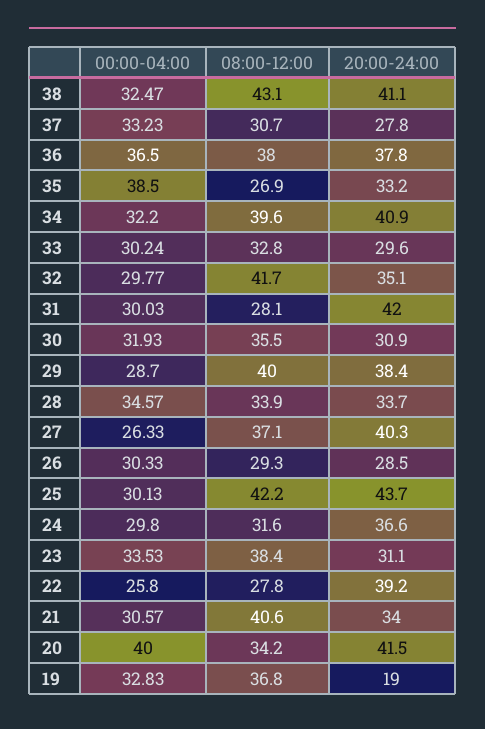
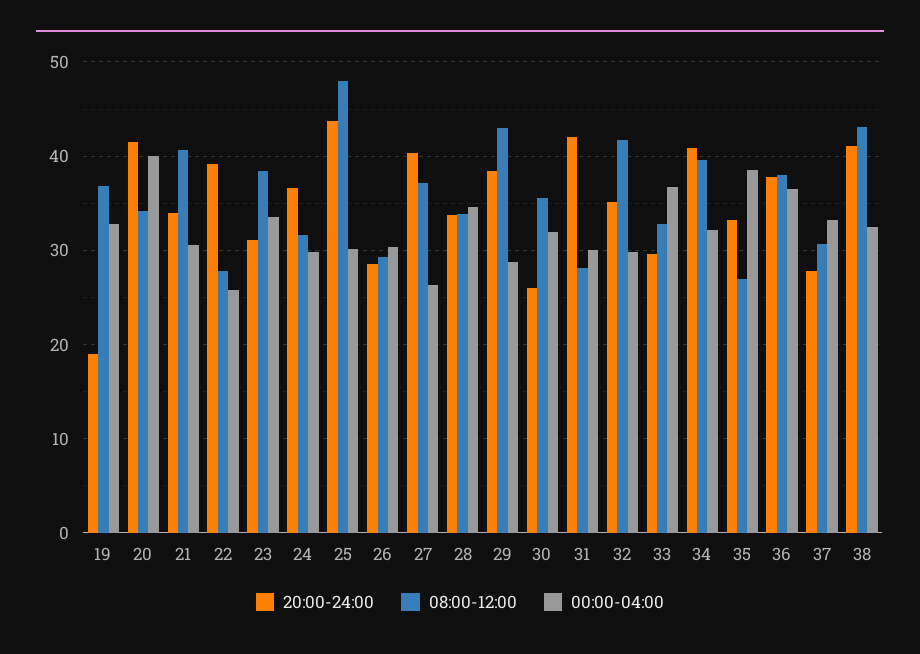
00:00-04:00, 33: 30.24 -> 37
20:00-24:00, 30: 30.9 -> 26
08:00-12:00, 29: 40 -> 43
08:00-12:00, 25: 42.2 -> 48

